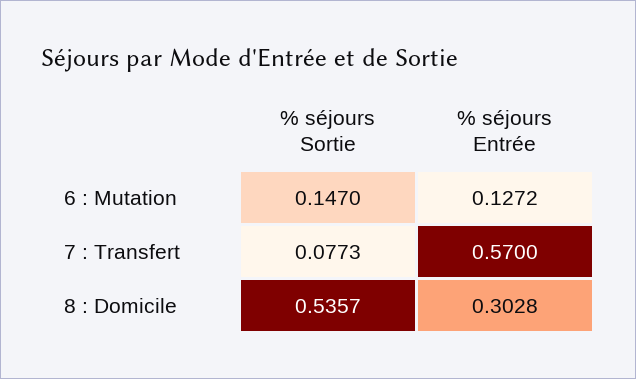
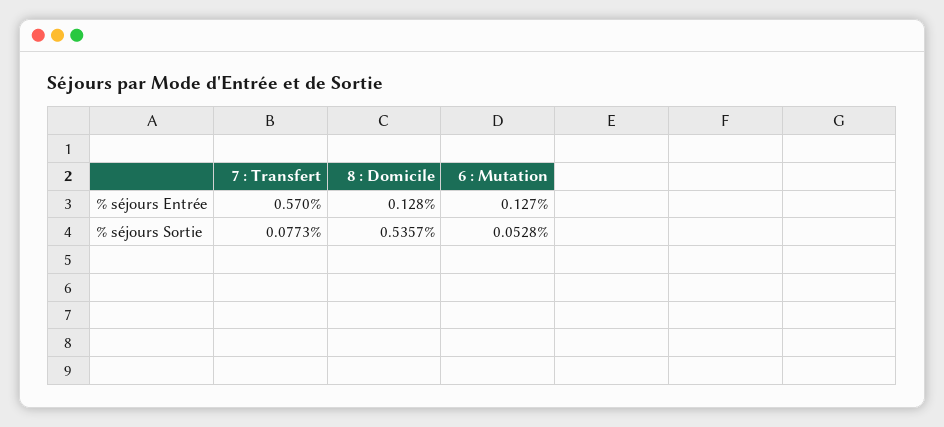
% séjours Sortie, 6 : Mutation: 0.147 -> 0.0528
% séjours Entrée, 6 : Mutation: 0.1272 -> 0.127
% séjours Entrée, 8 : Domicile: 0.3028 -> 0.128

